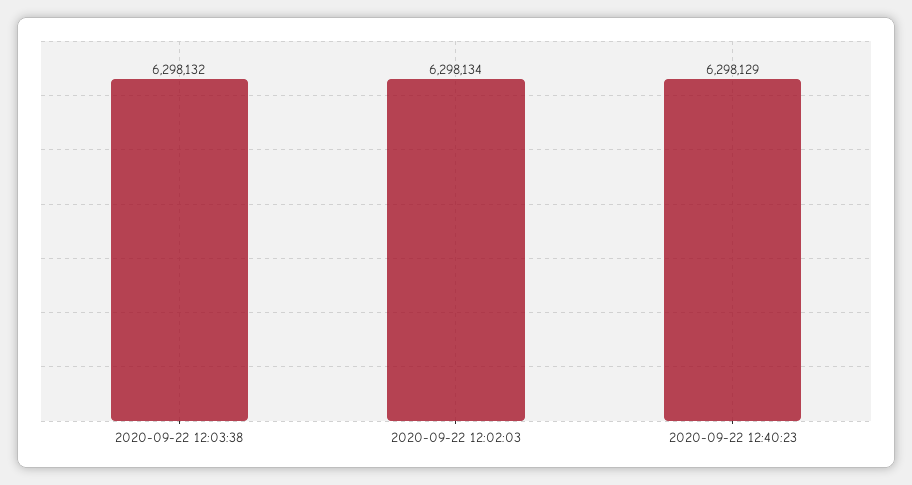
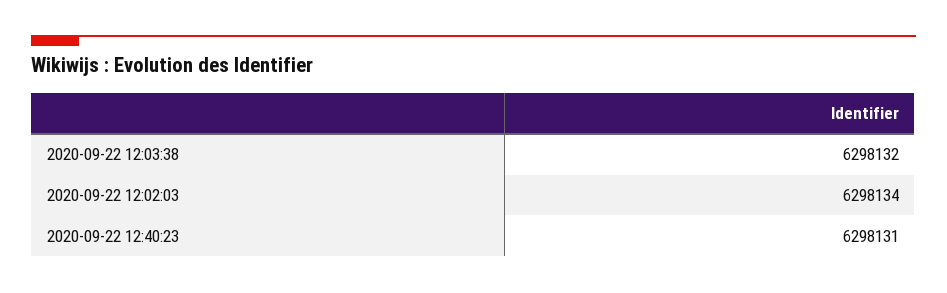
2020-09-22 12:40:23: 6298129 -> 6298131

